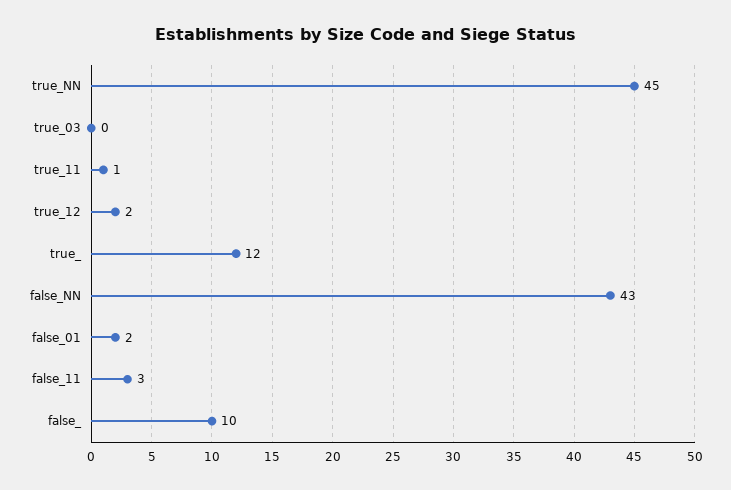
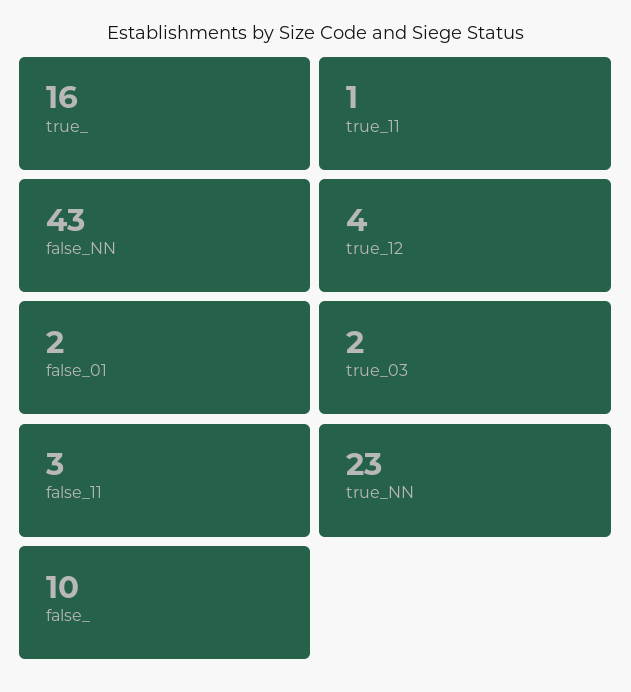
true_NN: 45 -> 23
true_03: 0 -> 2
true_12: 2 -> 4
true_: 12 -> 16

